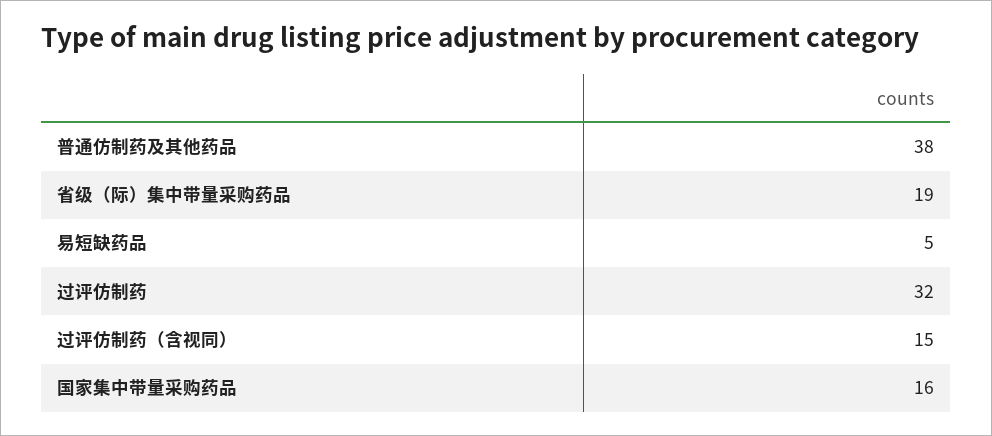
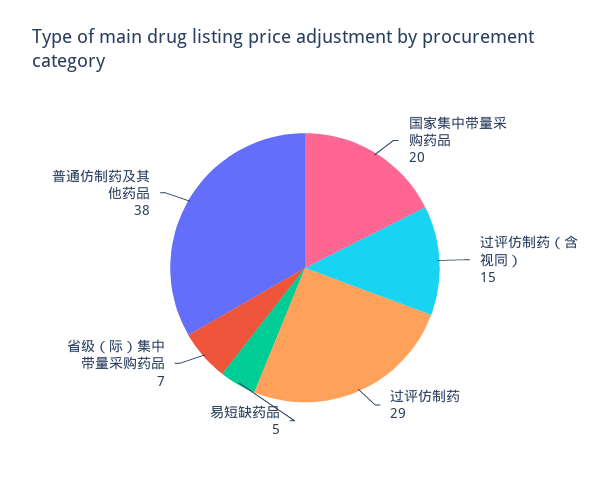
省级（际）集中带量采购药品: 19 -> 7
过评仿制药: 32 -> 29
国家集中带量采购药品: 16 -> 20

